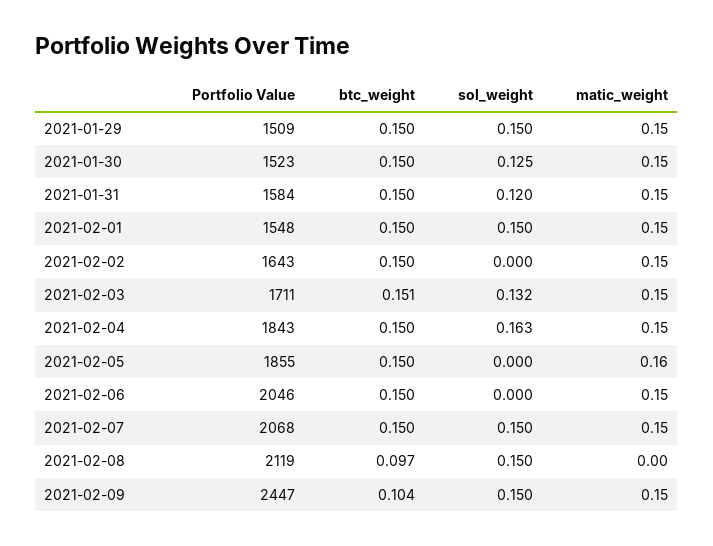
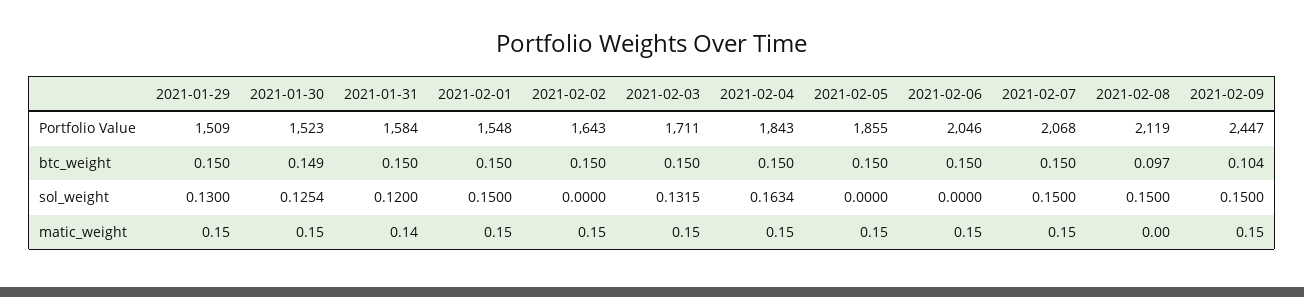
sol_weight, 2021-01-29: 0.15 -> 0.13
btc_weight, 2021-01-30: 0.15 -> 0.149
matic_weight, 2021-01-31: 0.15 -> 0.14
btc_weight, 2021-02-03: 0.151 -> 0.15
matic_weight, 2021-02-05: 0.16 -> 0.15

